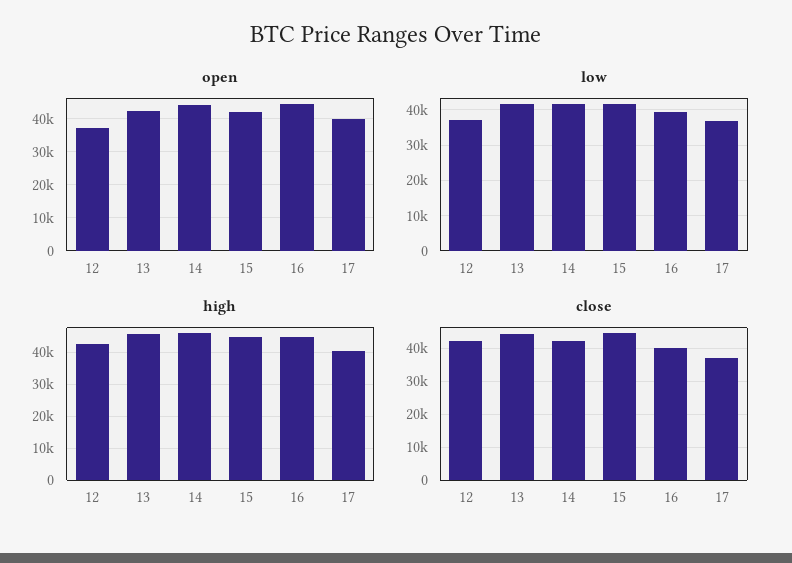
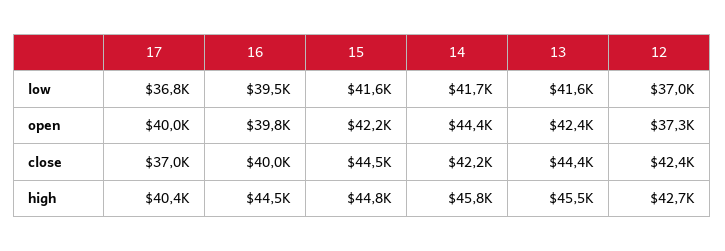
open, 16: 44000 -> 39800

